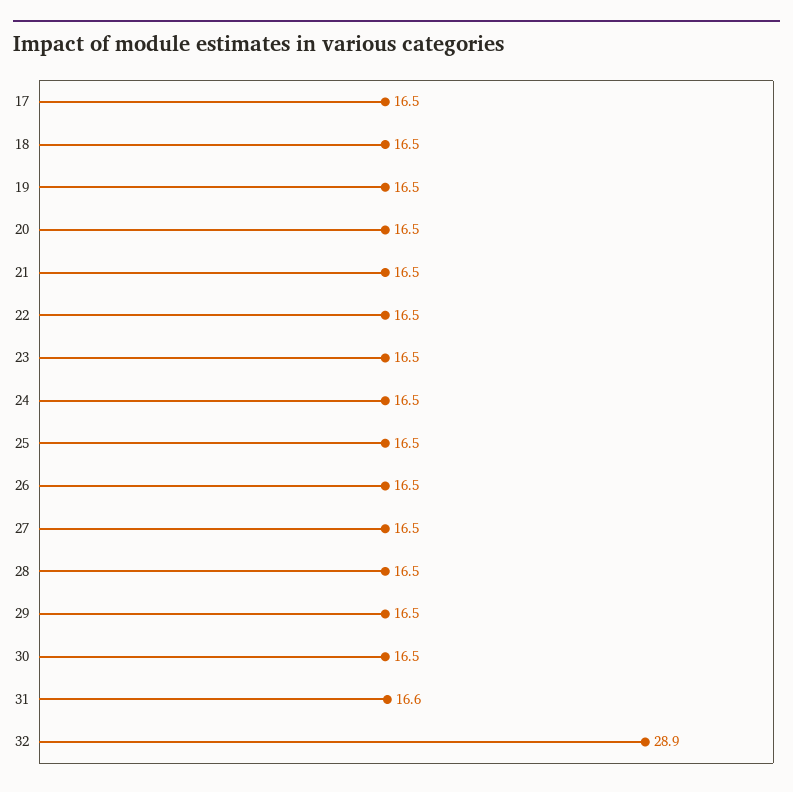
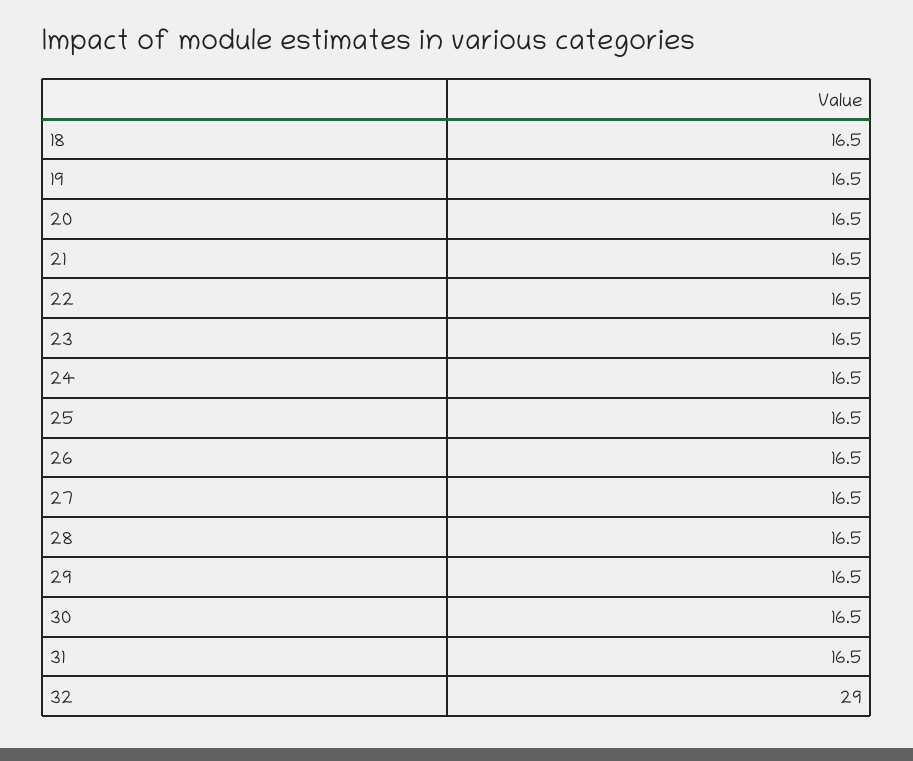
17: 16.5 -> none
31: 16.6 -> 16.5
32: 28.9 -> 29

